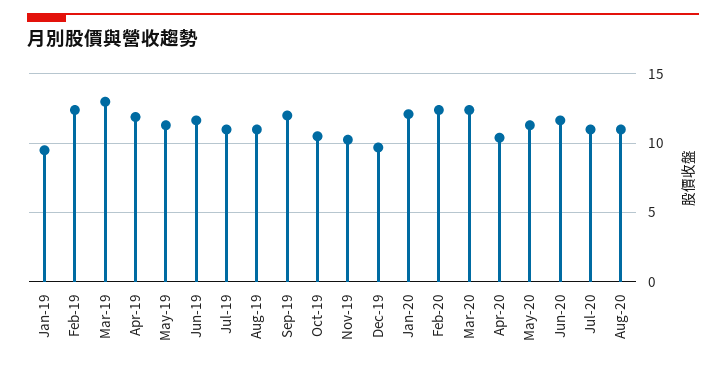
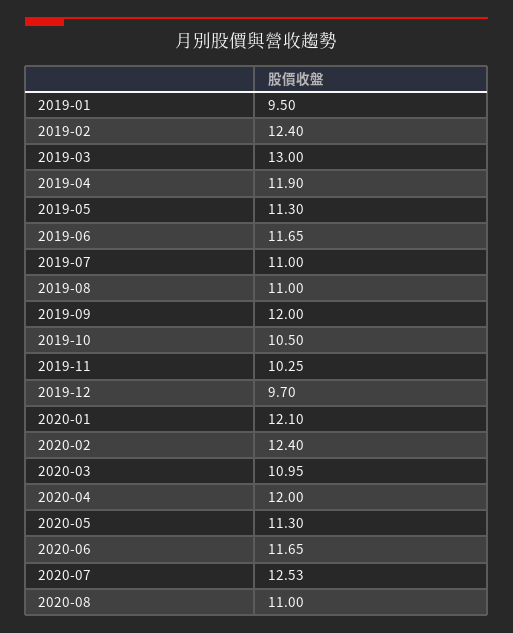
Mar-20: 12.5 -> 10.95
Apr-20: 10.5 -> 12
Jul-20: 11 -> 12.53

